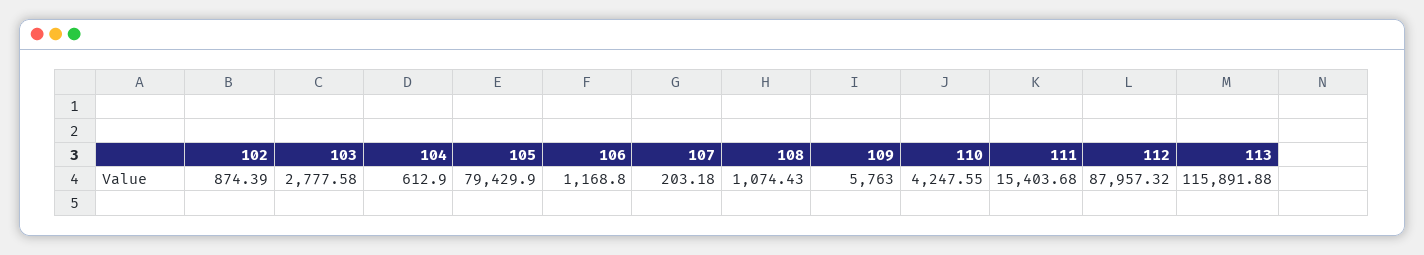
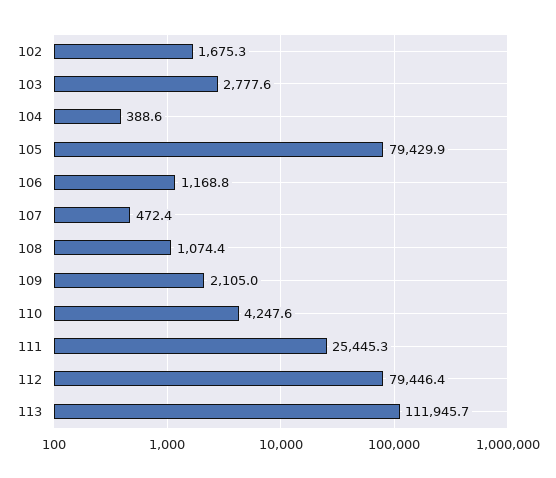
102: 874.39 -> 1675.3
104: 612.9 -> 388.6
107: 203.18 -> 472.4
109: 5763 -> 2105
111: 15403.68 -> 25445.3
112: 87957.32 -> 79446.4
113: 115891.88 -> 111945.7

